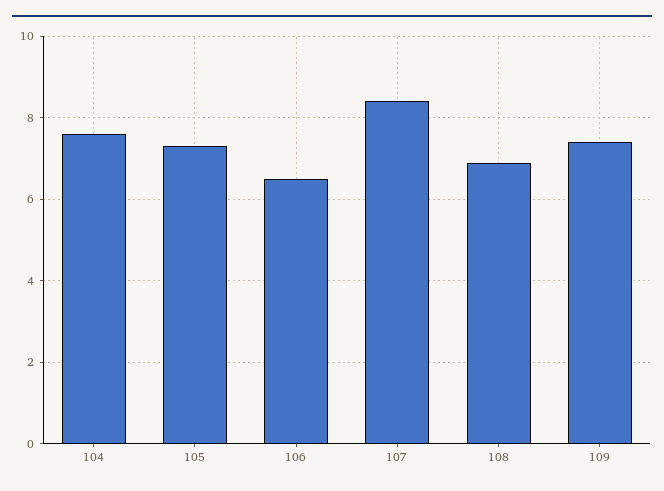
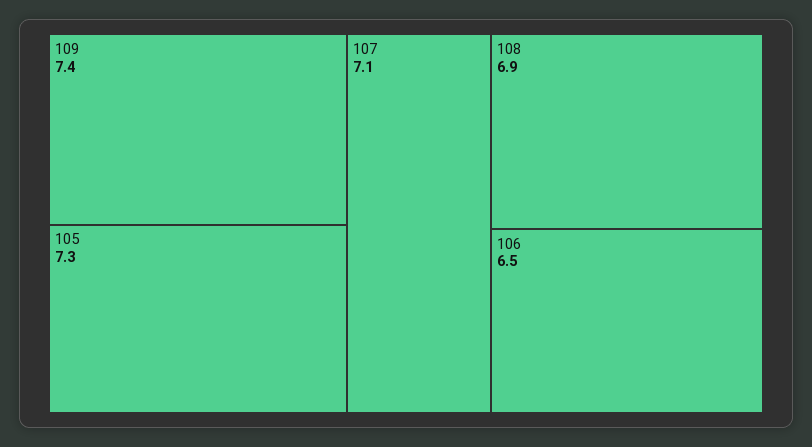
104: 7.5 -> none
107: 8.5 -> 7.1

